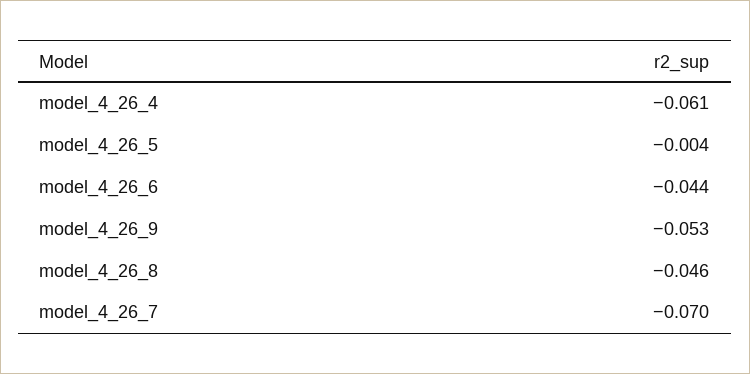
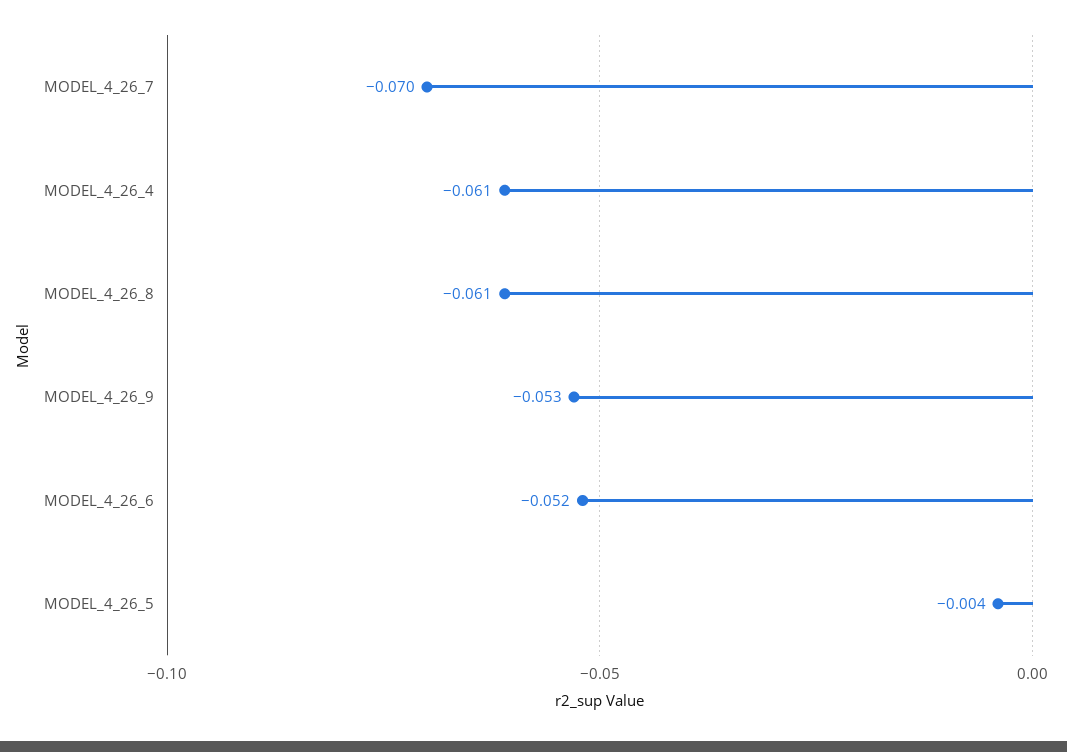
model_4_26_6: -0.044 -> -0.052
model_4_26_8: -0.046 -> -0.061

